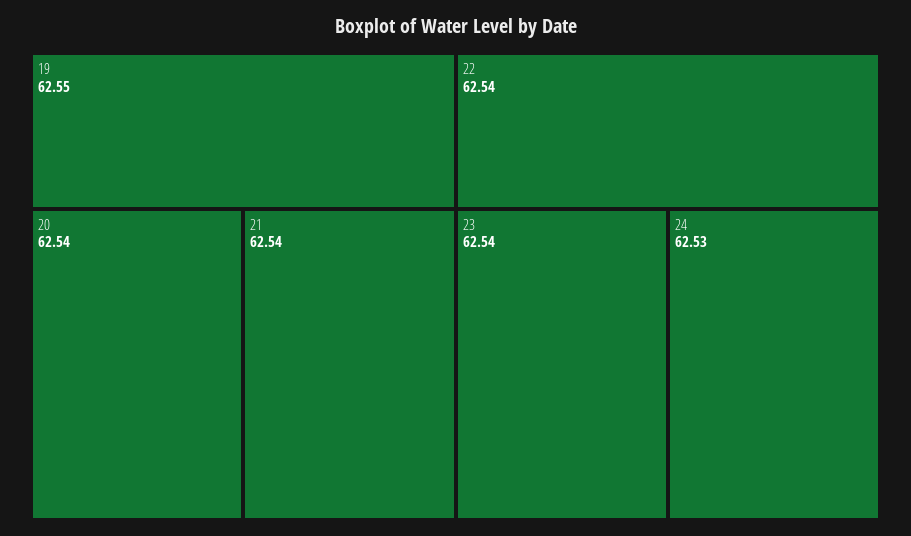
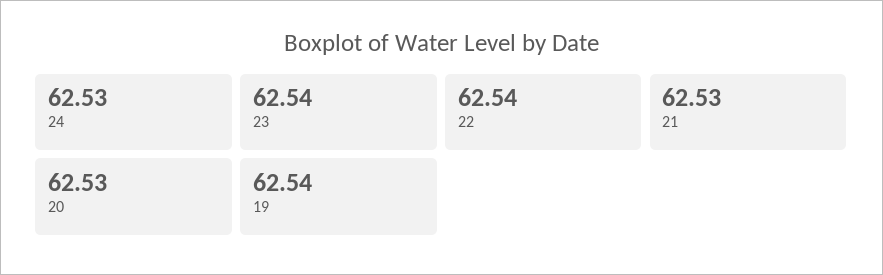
19: 62.55 -> 62.54
20: 62.54 -> 62.53
21: 62.54 -> 62.53

